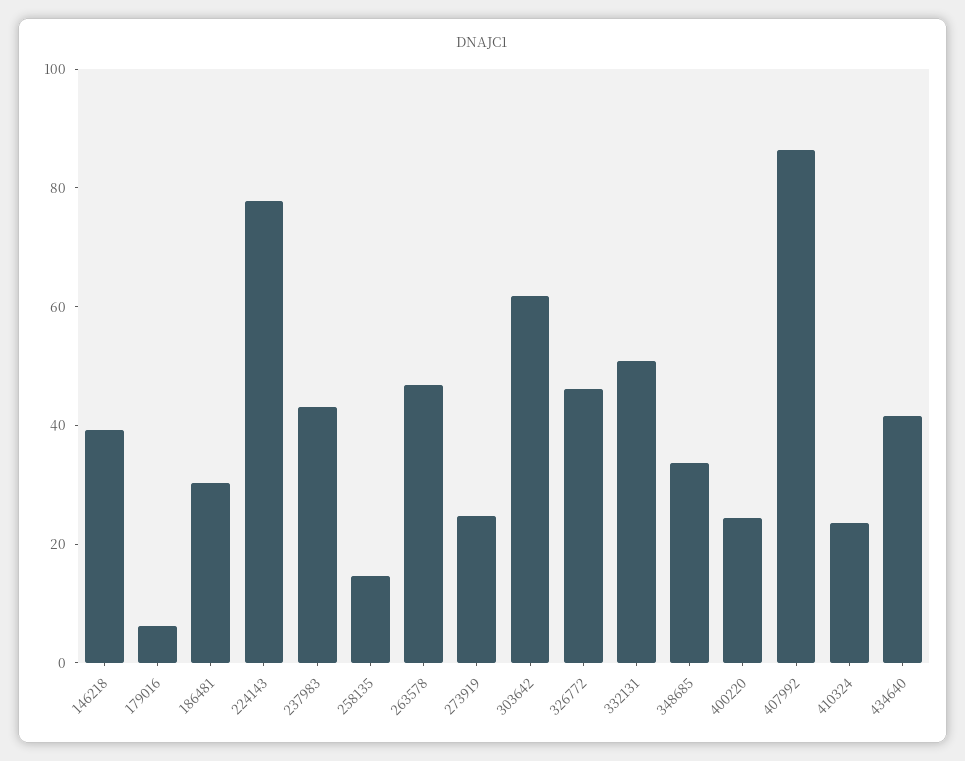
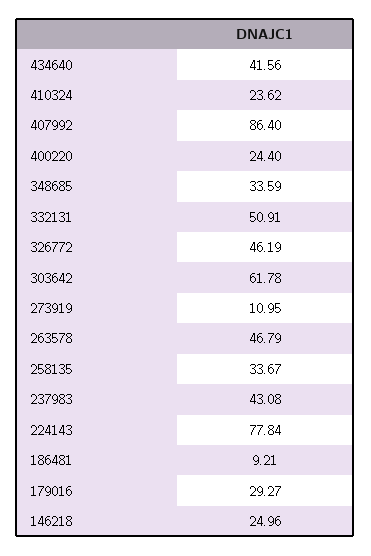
146218: 40 -> 24.96
179016: 5 -> 29.27
186481: 30 -> 9.21
258135: 15 -> 33.67
273919: 25 -> 10.95

